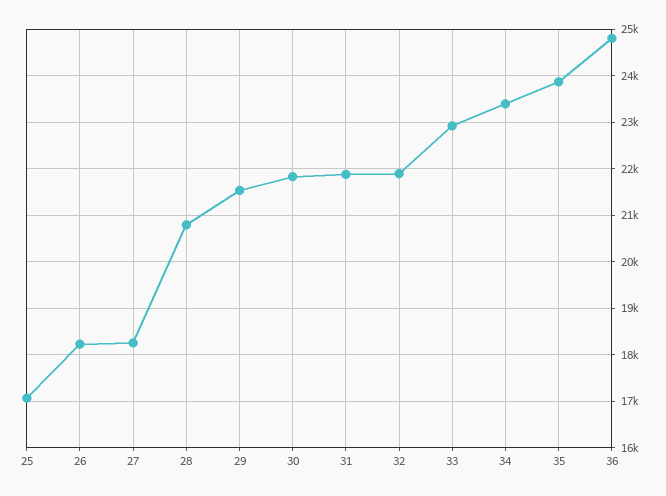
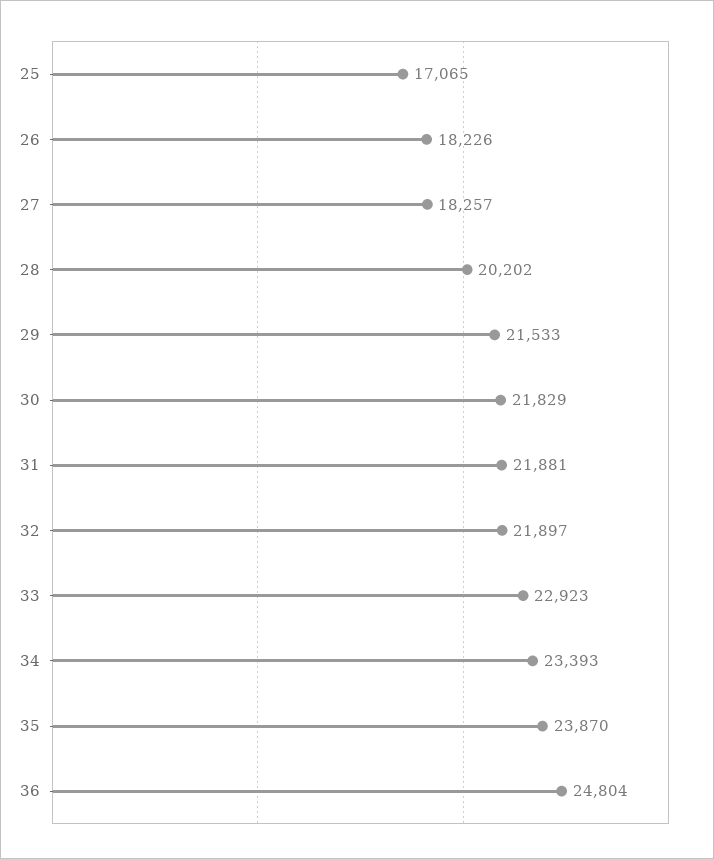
28: 20800 -> 20202

